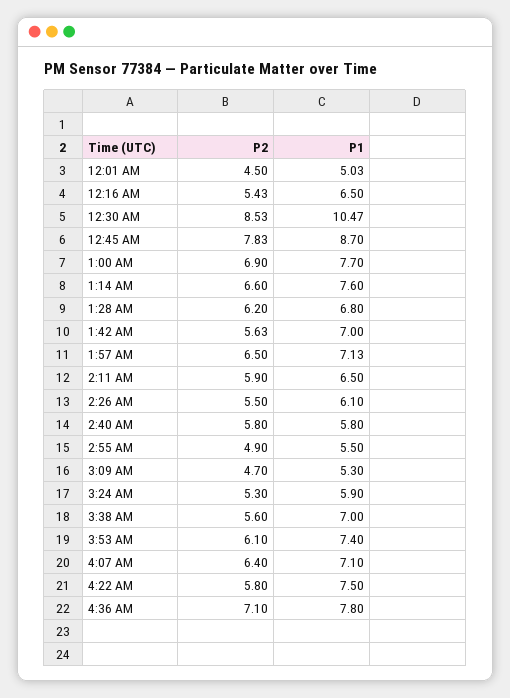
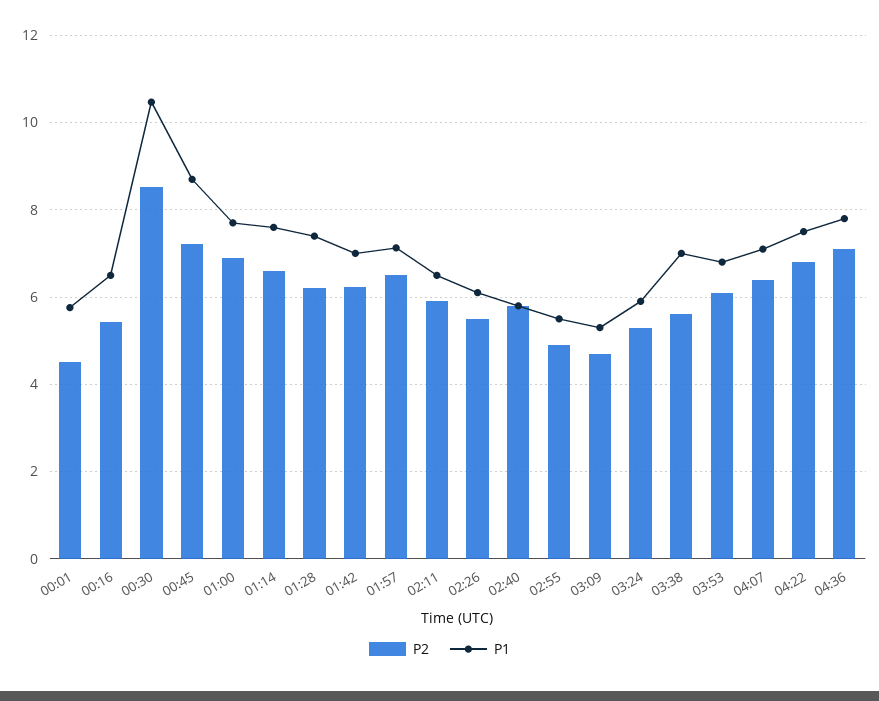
P1, 12:01 AM: 5.03 -> 5.8
P2, 12:45 AM: 7.83 -> 7.2
P1, 1:28 AM: 6.8 -> 7.4
P2, 1:42 AM: 5.63 -> 6.2
P1, 3:53 AM: 7.4 -> 6.8
P2, 4:22 AM: 5.8 -> 6.8

